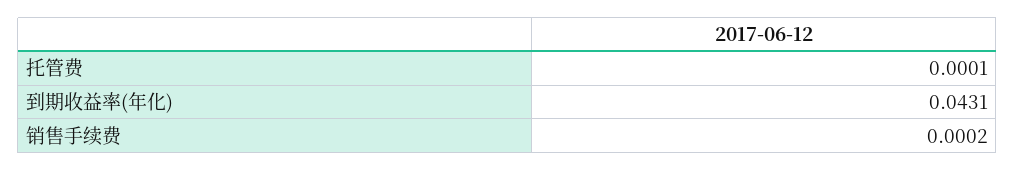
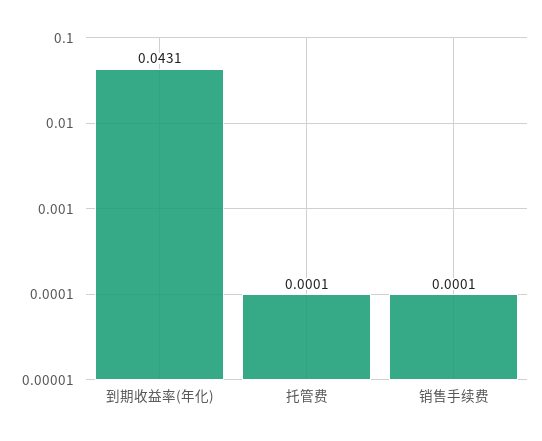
销售手续费: 0.0002 -> 0.0001

